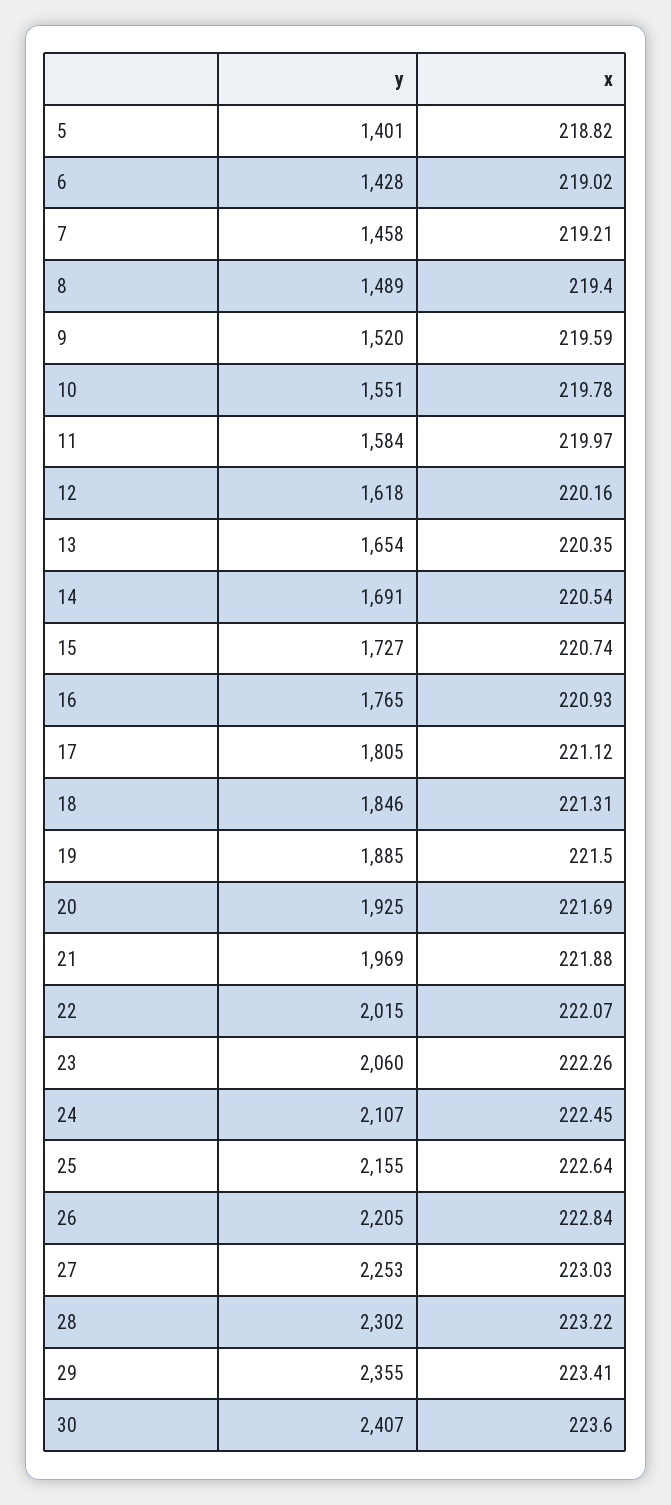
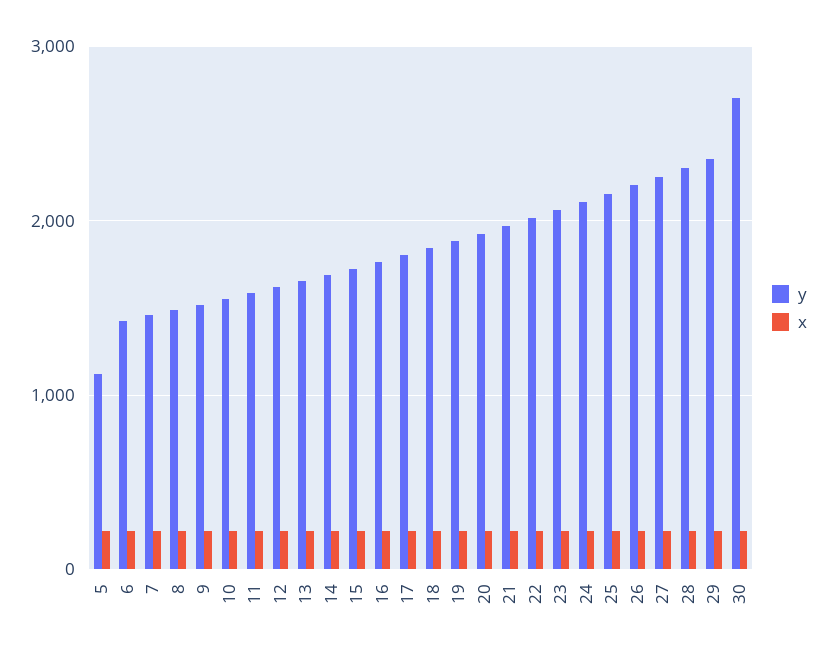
y, 5: 1401 -> 1100
y, 30: 2407 -> 2700

